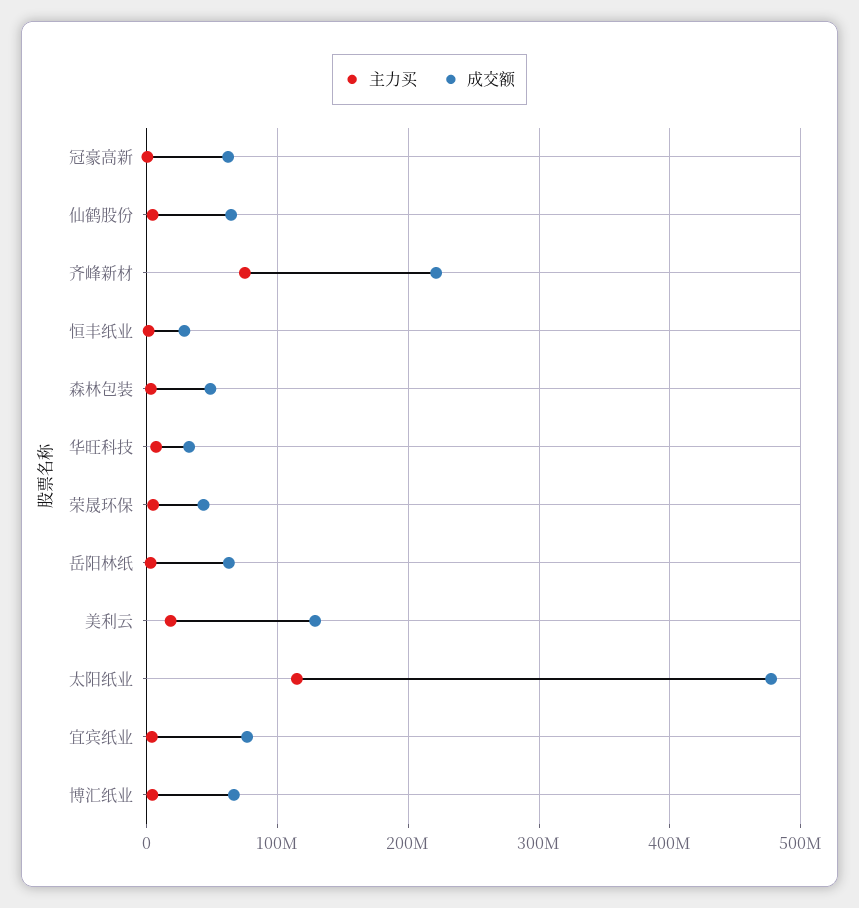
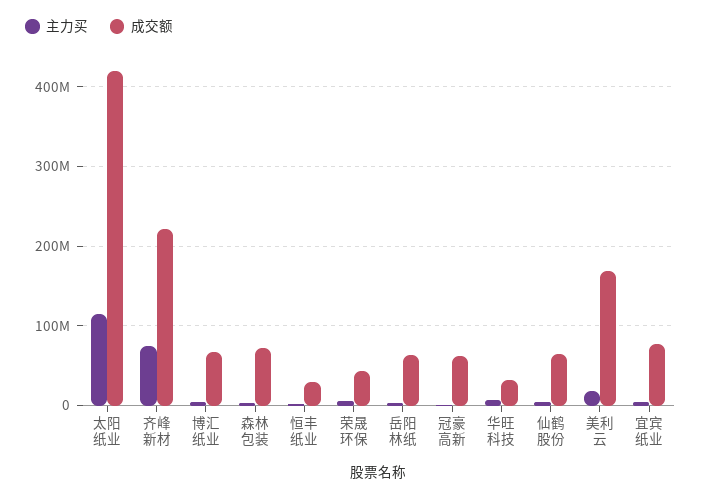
成交额, 森林包装: 50000000 -> 70000000
成交额, 美利云: 130000000 -> 170000000
成交额, 太阳纸业: 480000000 -> 420000000

